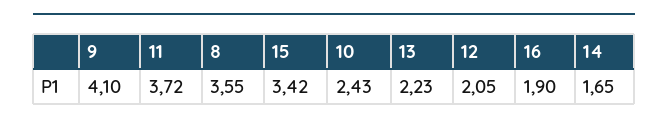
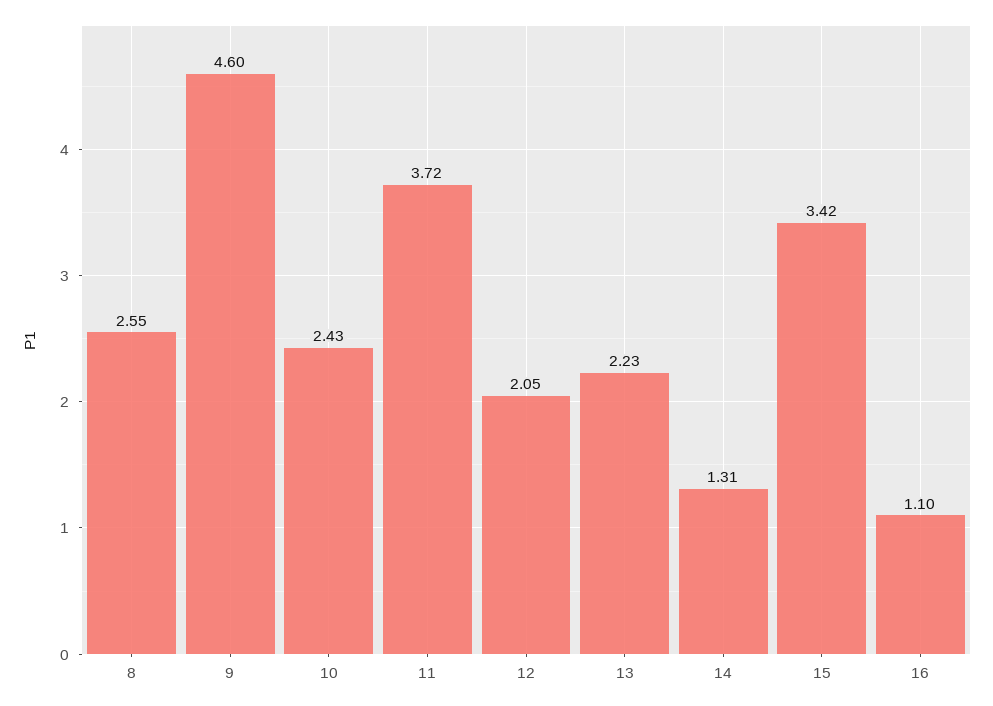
9: 4.1 -> 4.6
8: 3.55 -> 2.55
16: 1.9 -> 1.1
14: 1.65 -> 1.31

